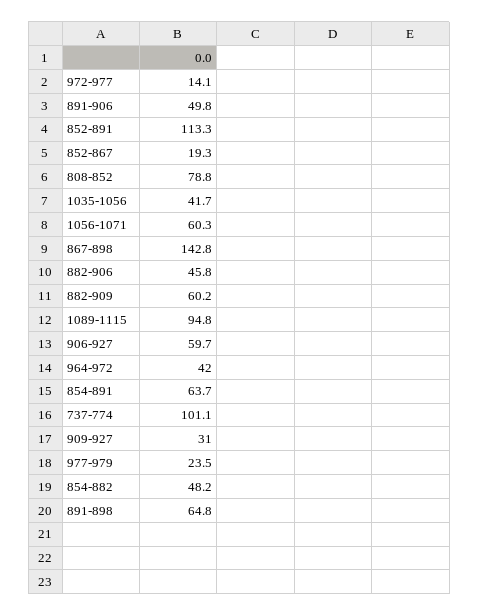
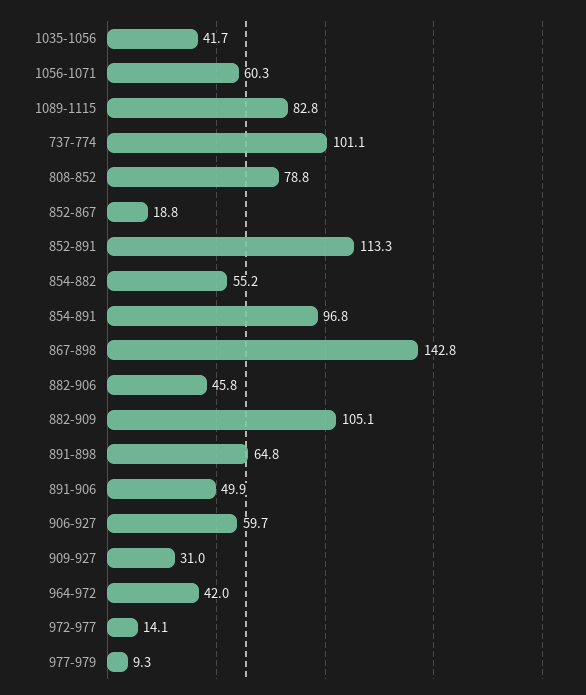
891-906: 49.8 -> 49.9
852-867: 19.3 -> 18.8
882-909: 60.2 -> 105.1
1089-1115: 94.8 -> 82.8
854-891: 63.7 -> 96.8
977-979: 23.5 -> 9.3
854-882: 48.2 -> 55.2

